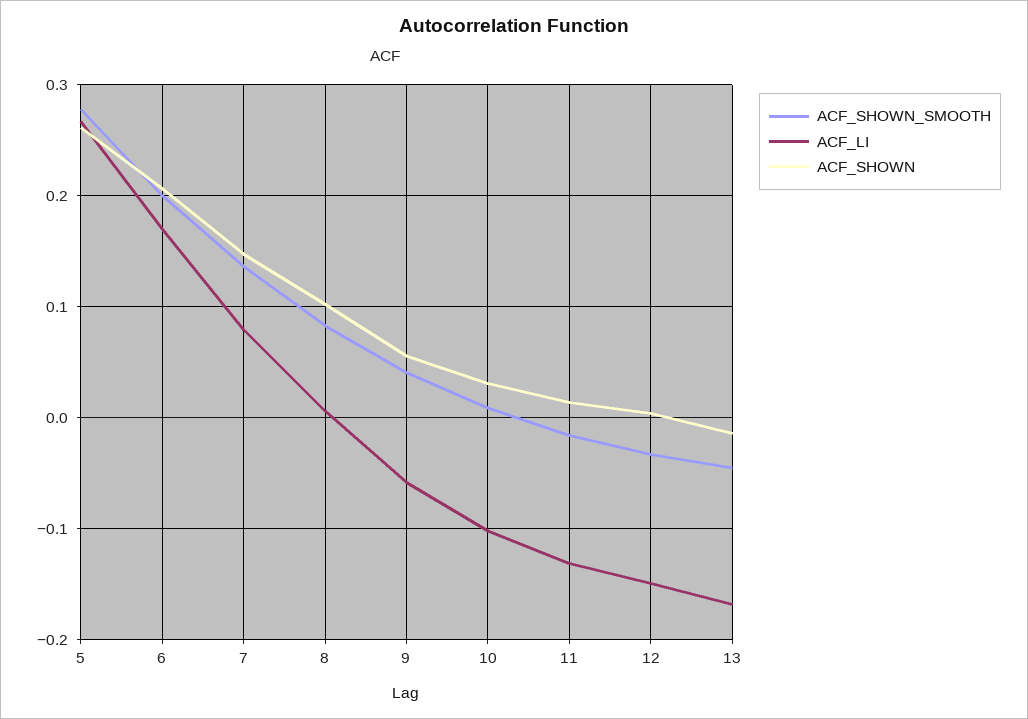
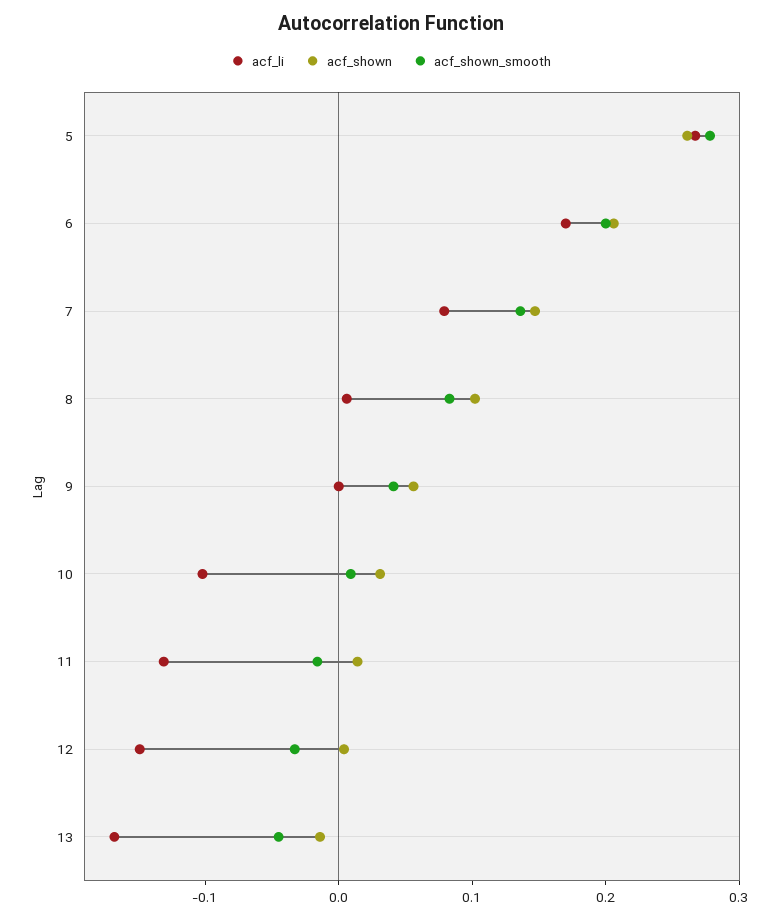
ACF_LI, 9: -0.06 -> 0

